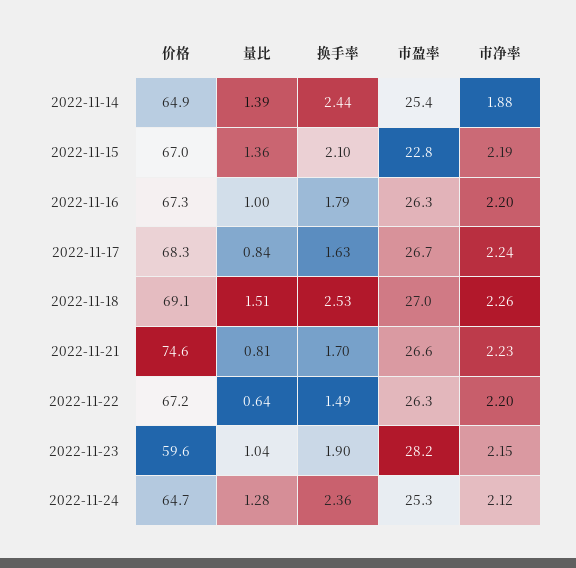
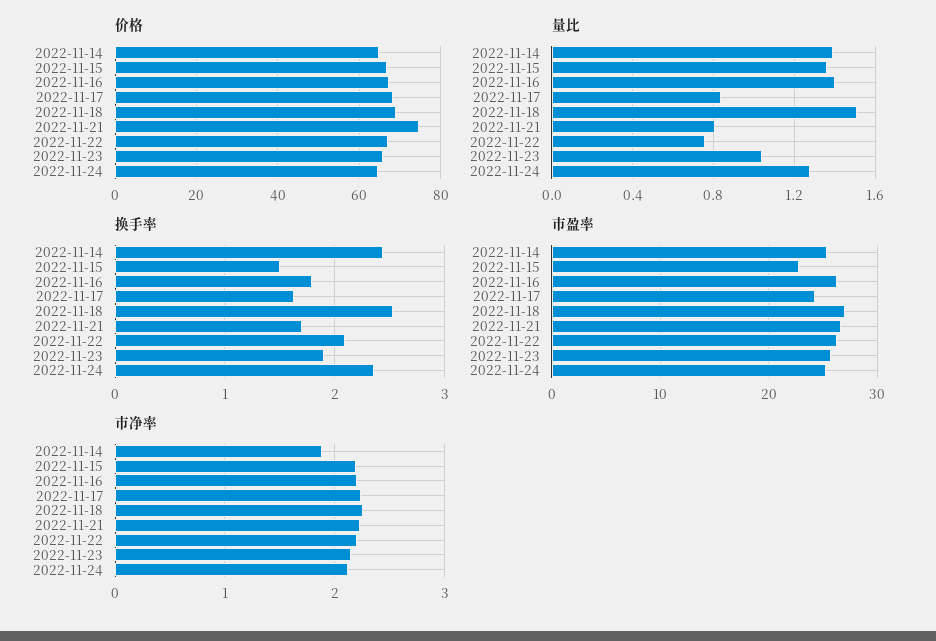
换手率, 2022-11-15: 2.1 -> 1.5
量比, 2022-11-16: 1 -> 1.4
市盈率, 2022-11-17: 26.7 -> 24
量比, 2022-11-22: 0.64 -> 0.75
换手率, 2022-11-22: 1.49 -> 2.1
价格, 2022-11-23: 59.6 -> 66
市盈率, 2022-11-23: 28.2 -> 26

